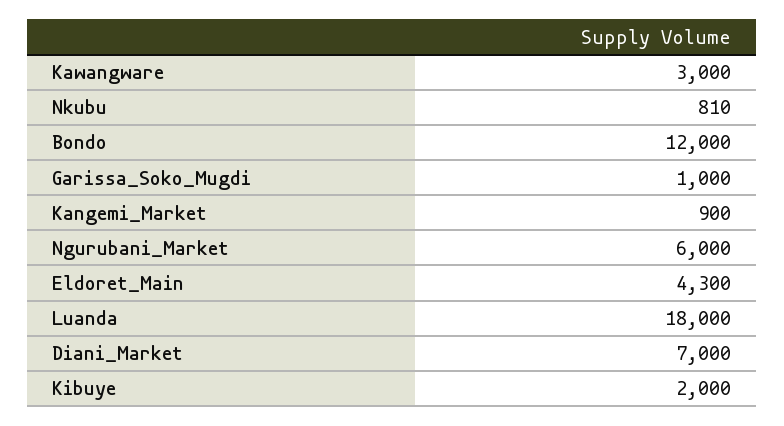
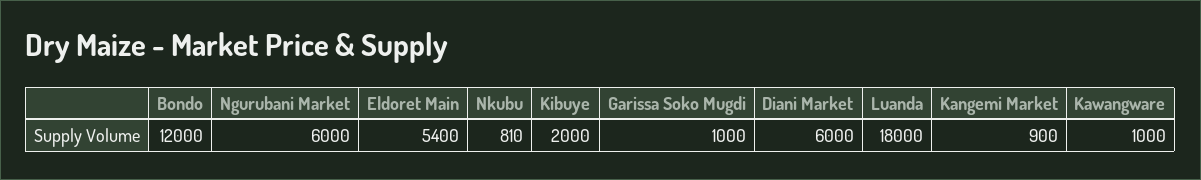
Kawangware: 3000 -> 1000
Eldoret_Main: 4300 -> 5400
Diani_Market: 7000 -> 6000

